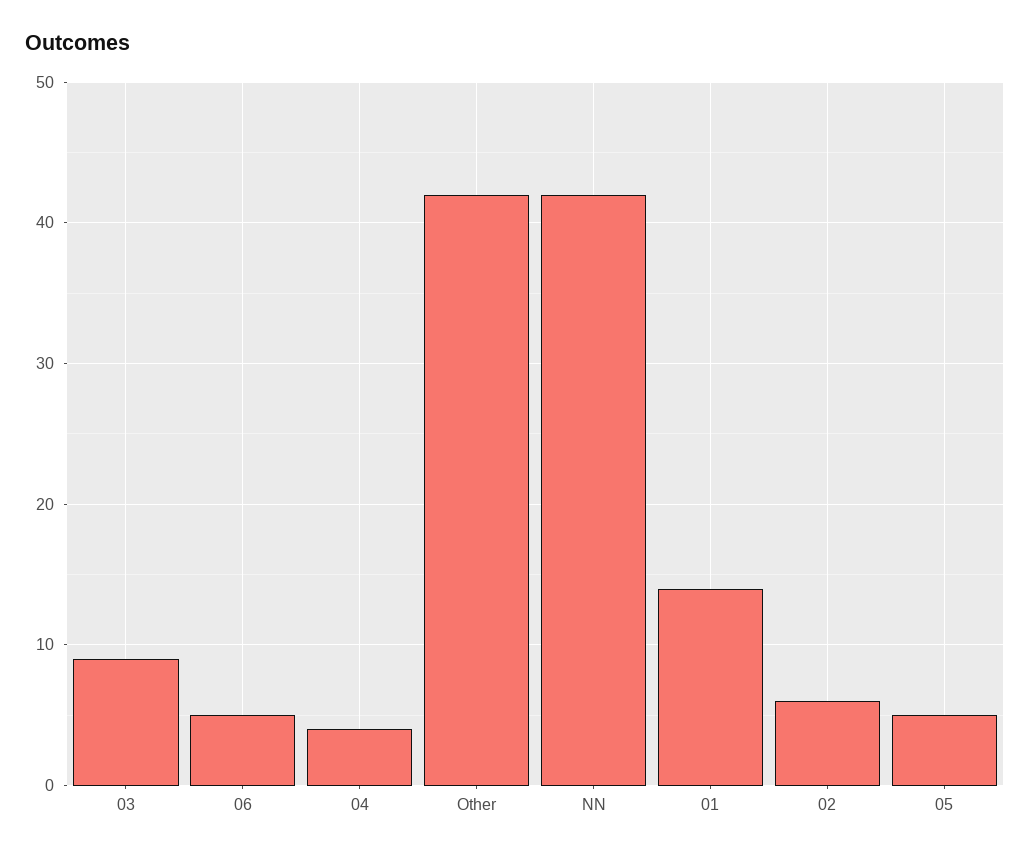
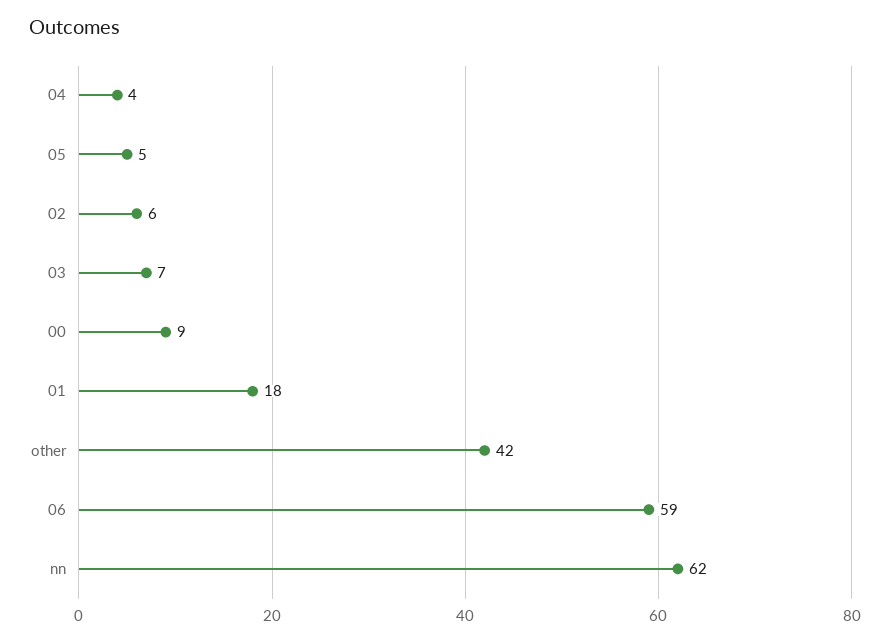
03: 9 -> 7
06: 5 -> 59
NN: 42 -> 62
01: 14 -> 18
00: none -> 9

